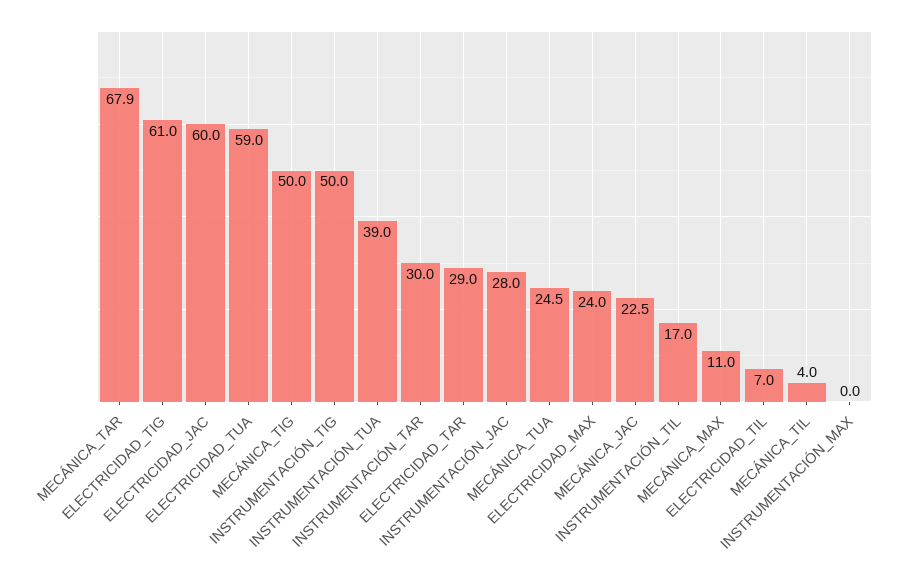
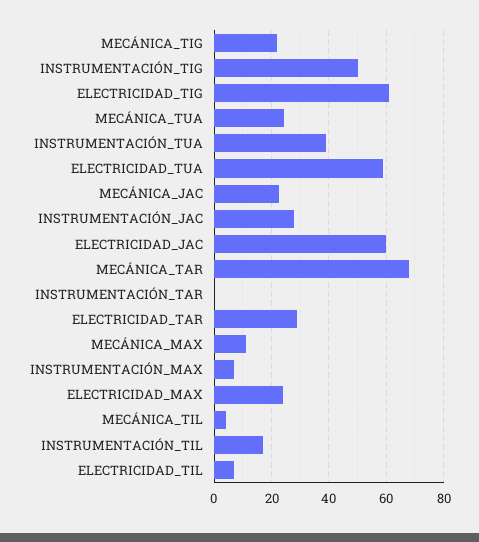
MECÁNICA_TIG: 50 -> 22.5
INSTRUMENTACIÓN_TAR: 30 -> 0
INSTRUMENTACIÓN_MAX: 0 -> 7.5

